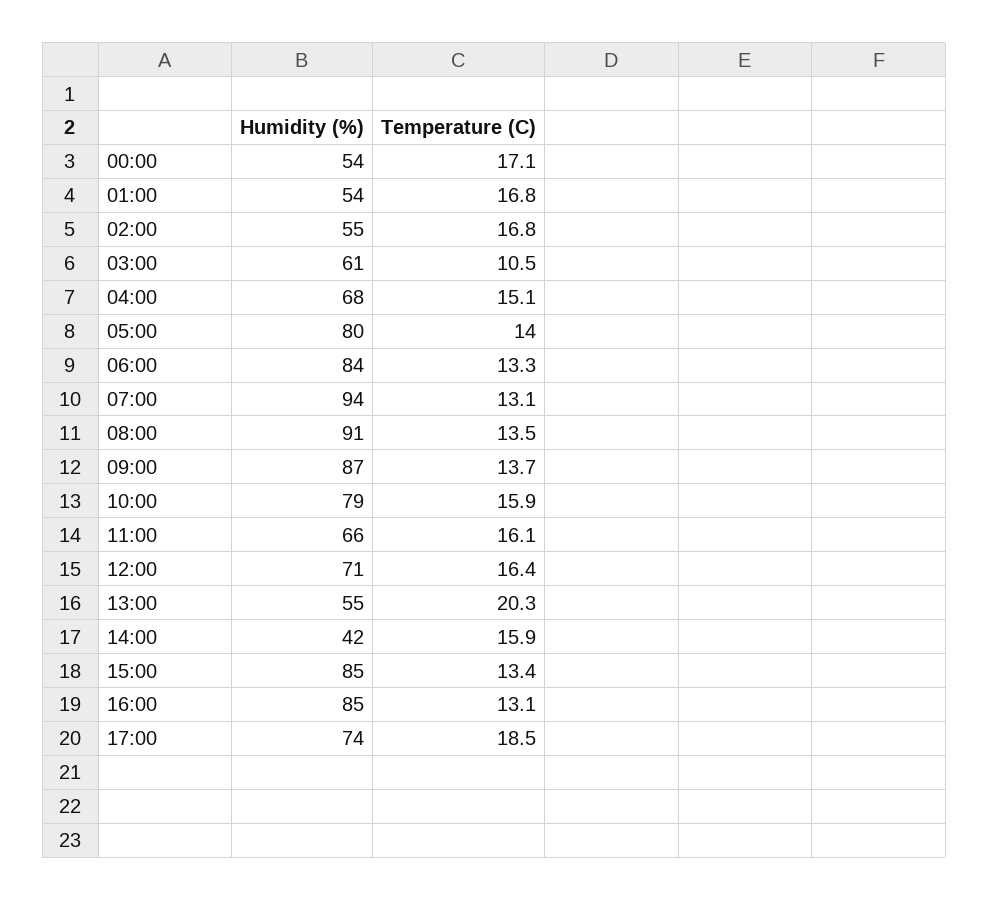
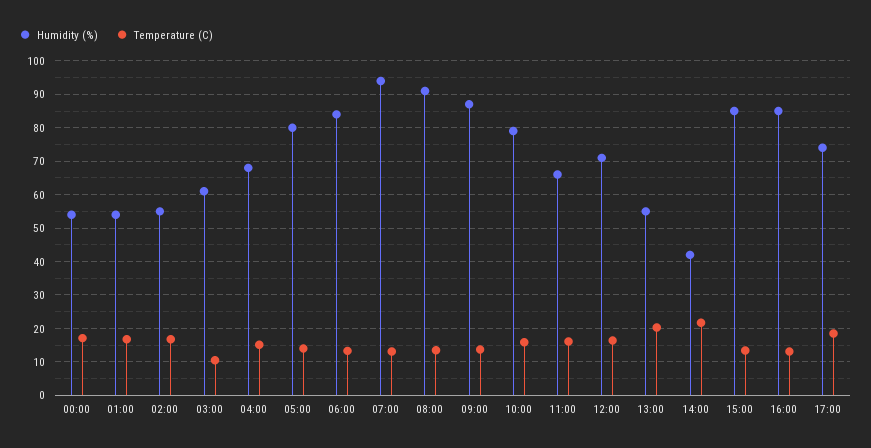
Temperature (C), 14:00: 15.9 -> 22

